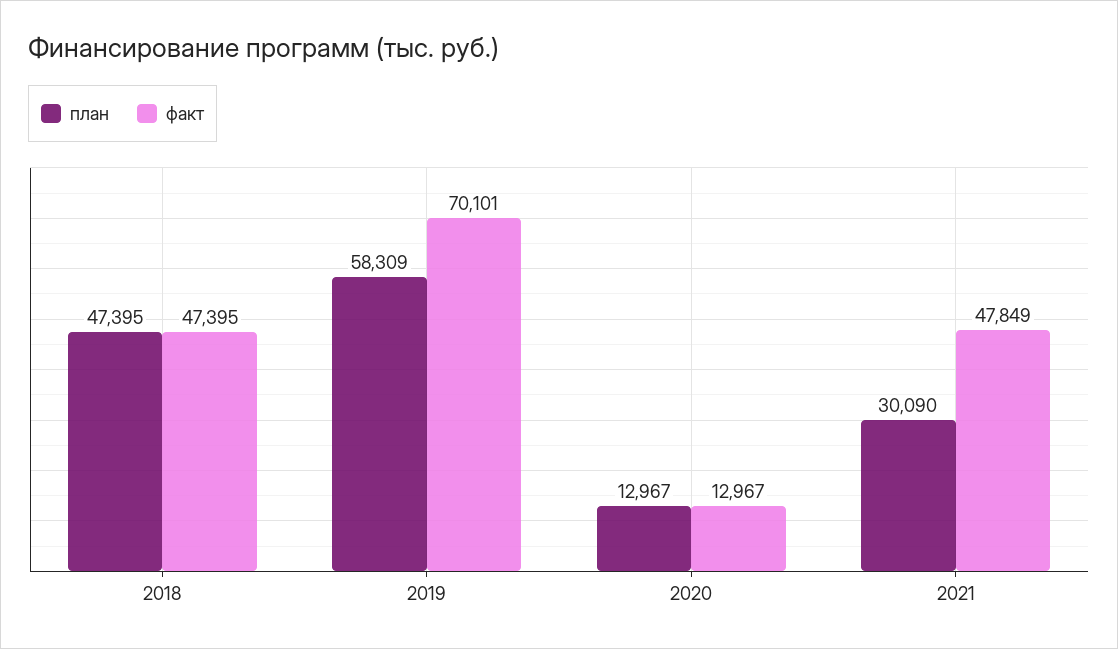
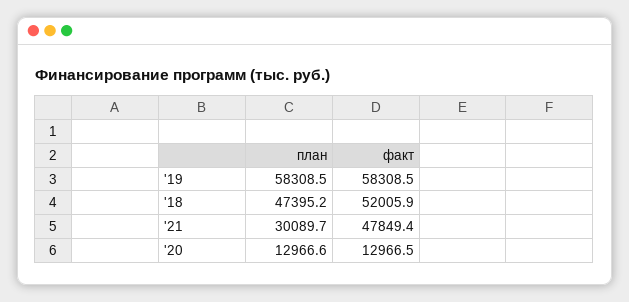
факт, 2018: 47395 -> 52005.9
факт, 2019: 70101 -> 58308.5

